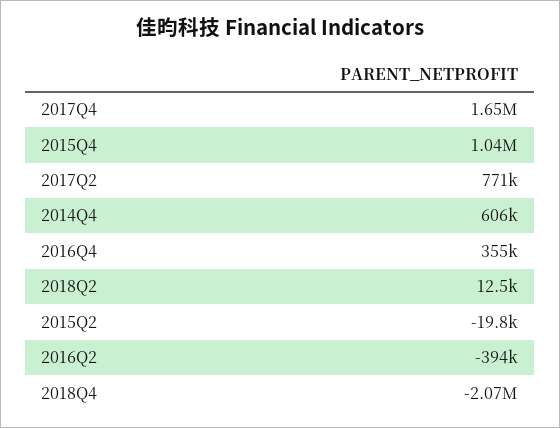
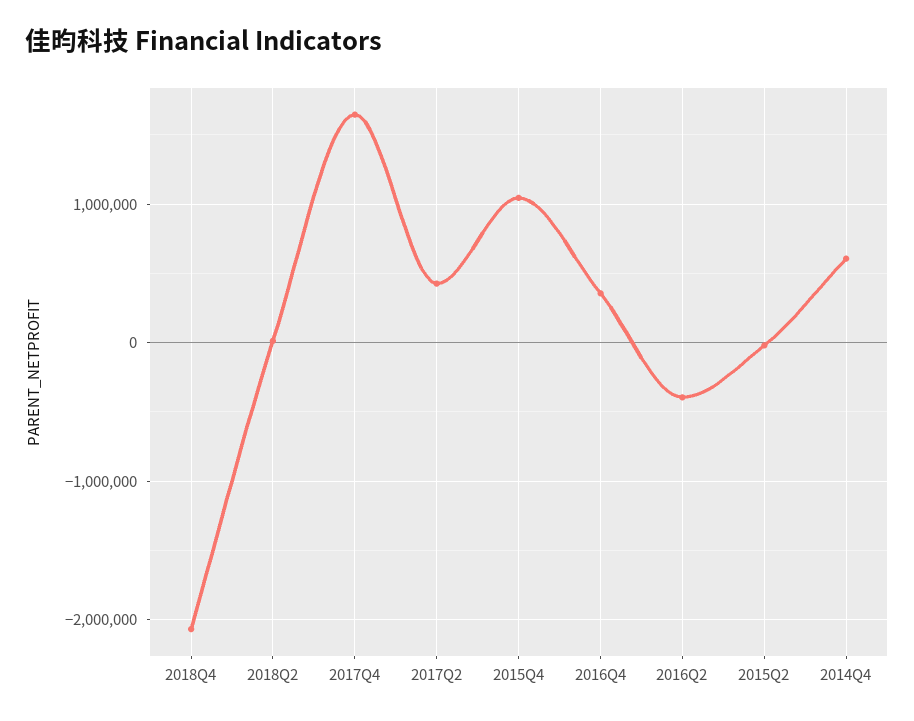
2017Q2: 771000 -> 400000

